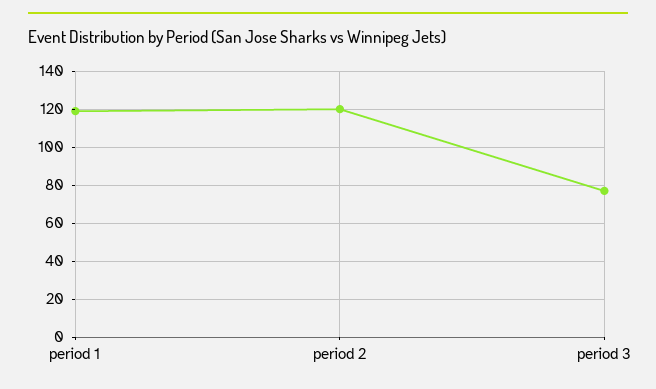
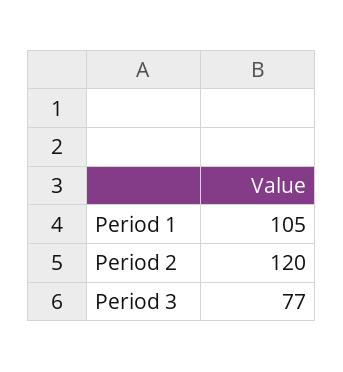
period 1: 120 -> 105

